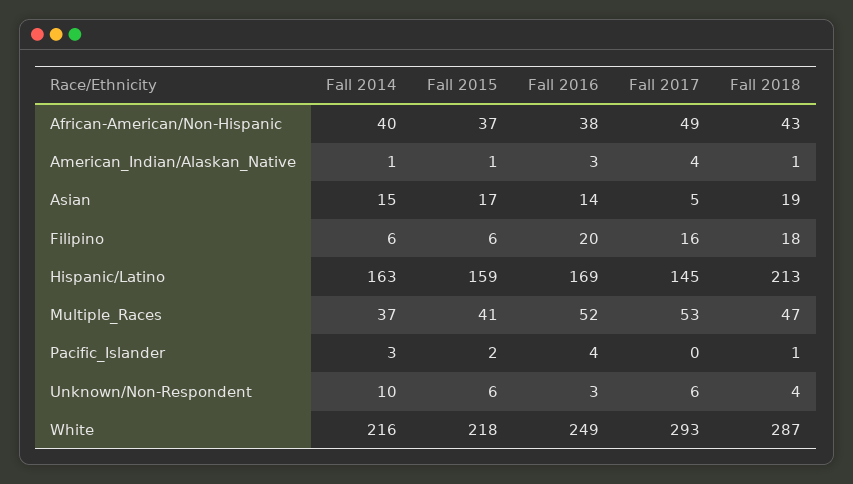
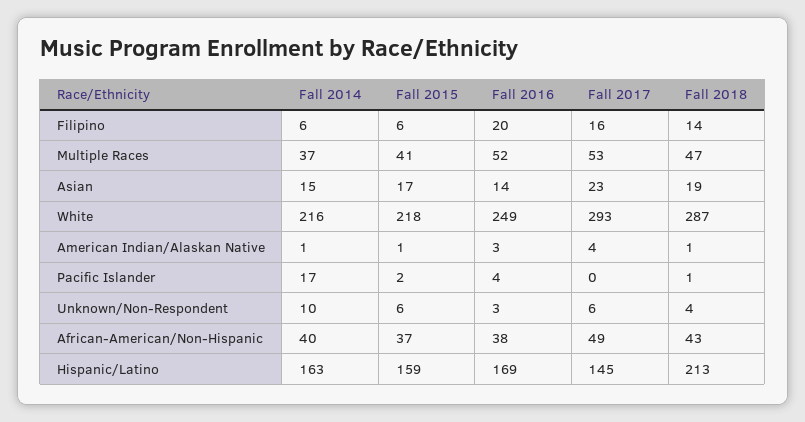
Fall 2017, Asian: 5 -> 23
Fall 2018, Filipino: 18 -> 14
Fall 2014, Pacific_Islander: 3 -> 17

